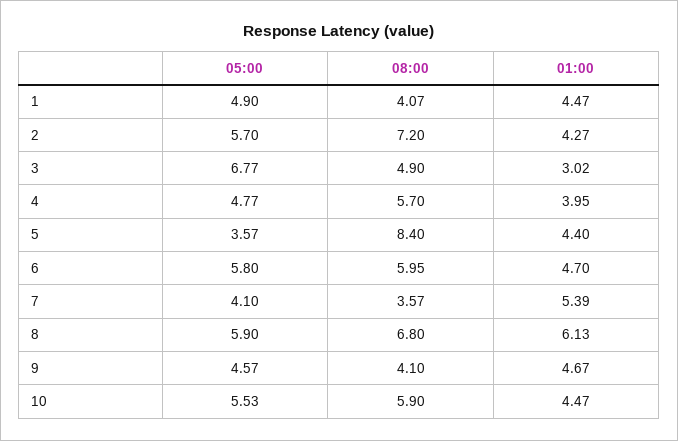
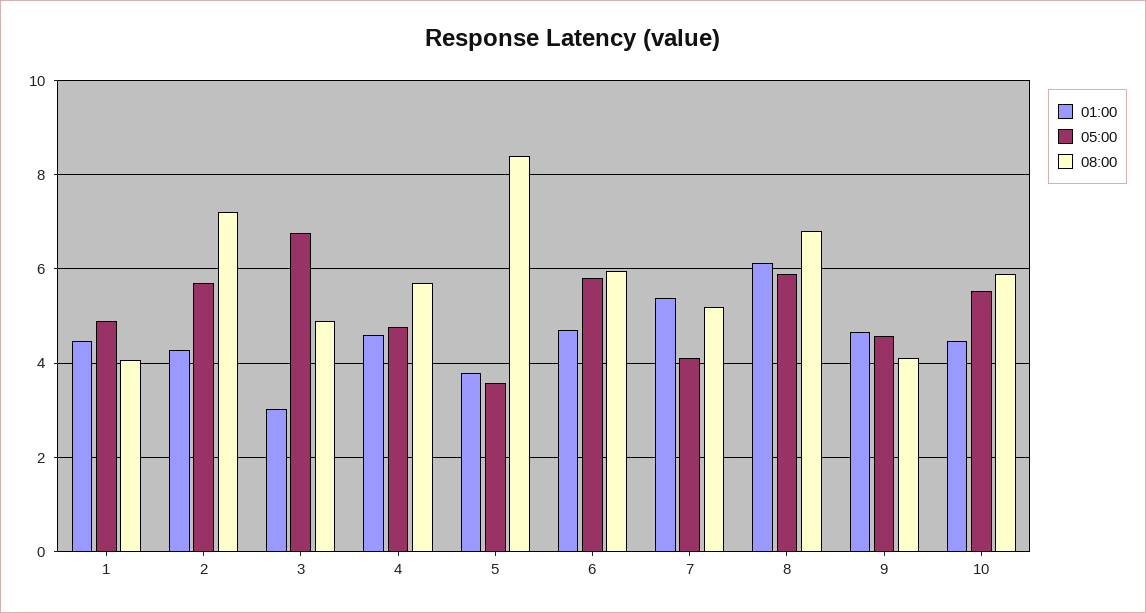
01:00, 4: 3.95 -> 4.6
01:00, 5: 4.4 -> 3.8
08:00, 7: 3.57 -> 5.2

